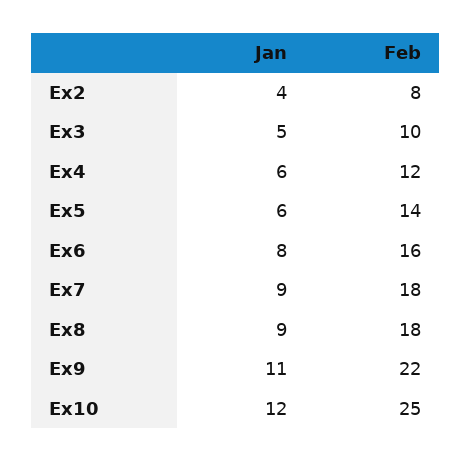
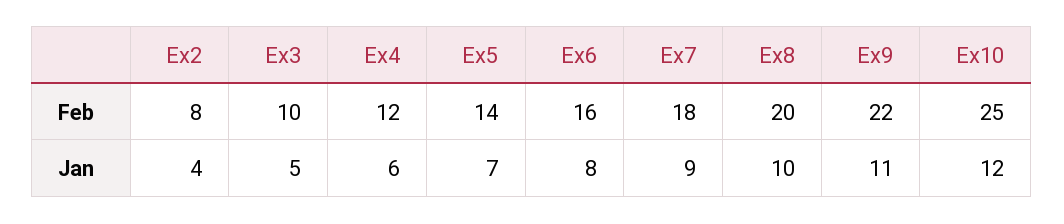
Jan, Ex5: 6 -> 7
Jan, Ex8: 9 -> 10
Feb, Ex8: 18 -> 20

